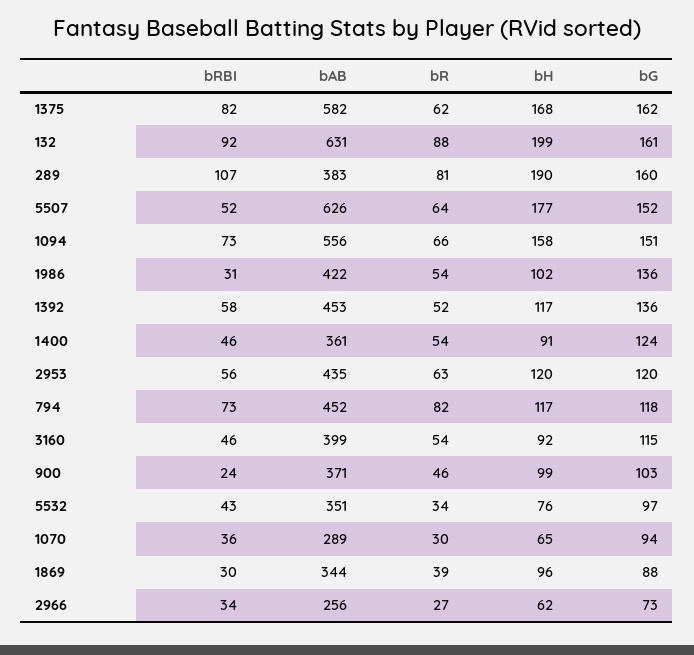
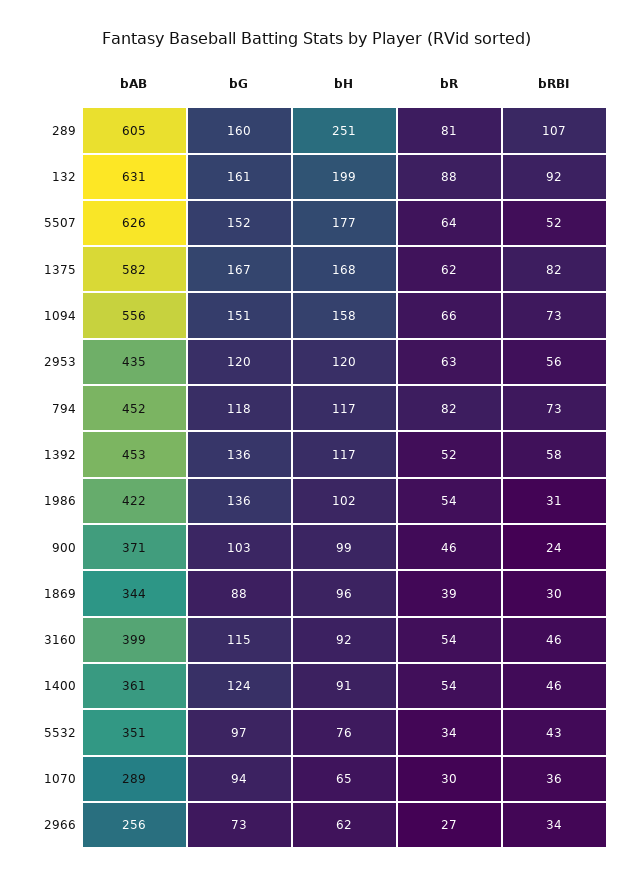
bG, 1375: 162 -> 167
bAB, 289: 383 -> 605
bH, 289: 190 -> 251

